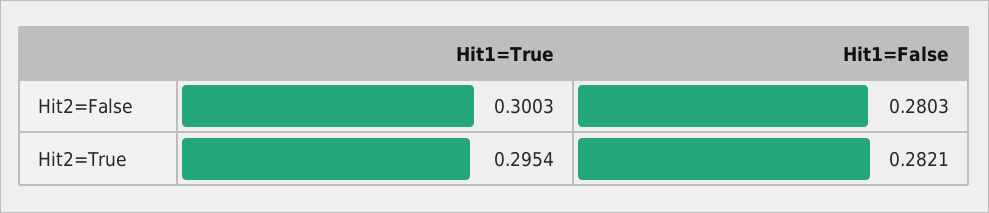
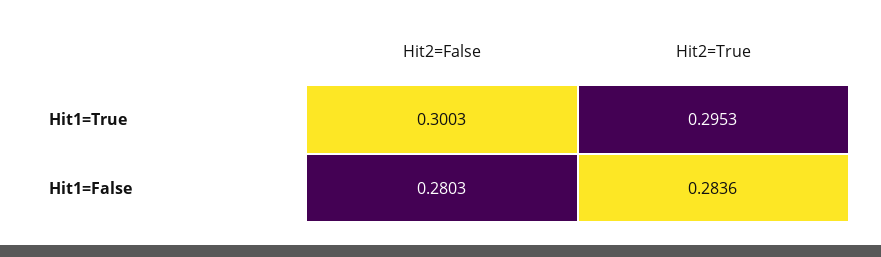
Hit1=True, Hit2=True: 0.2954 -> 0.2953
Hit1=False, Hit2=True: 0.2821 -> 0.2836

